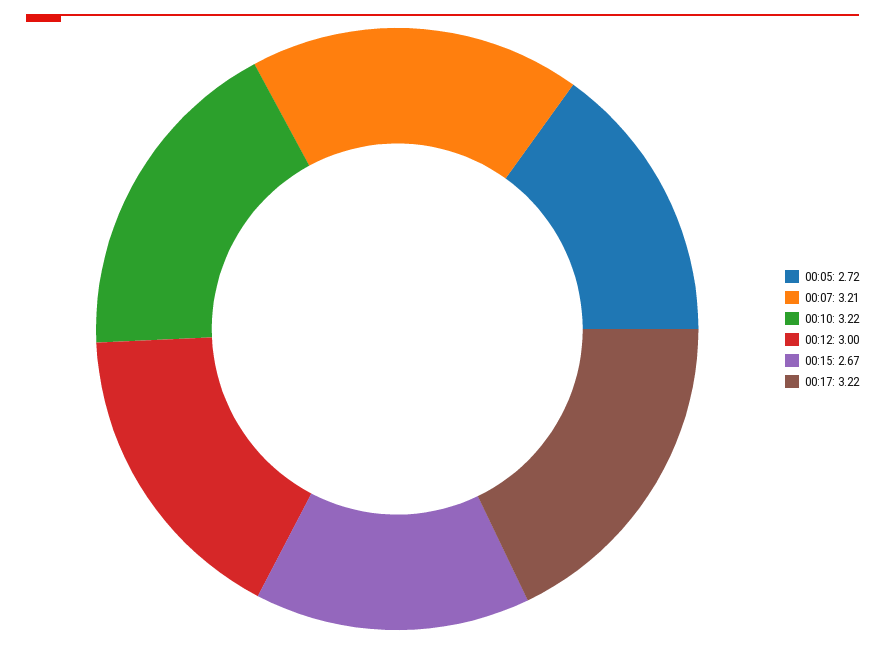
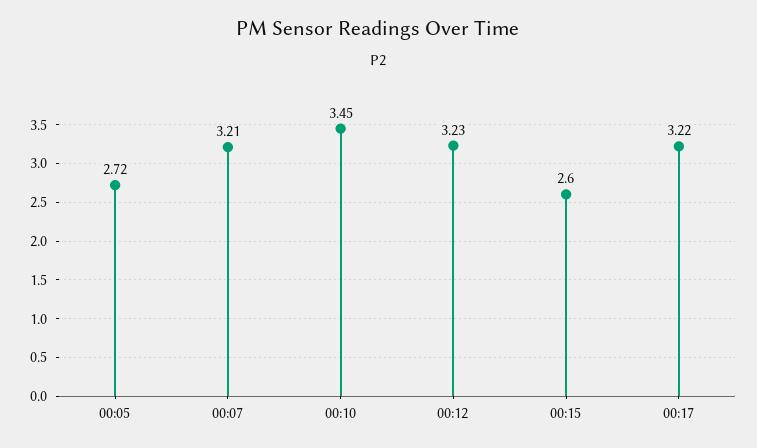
00:10: 3.22 -> 3.45
00:12: 3 -> 3.23
00:15: 2.67 -> 2.6

